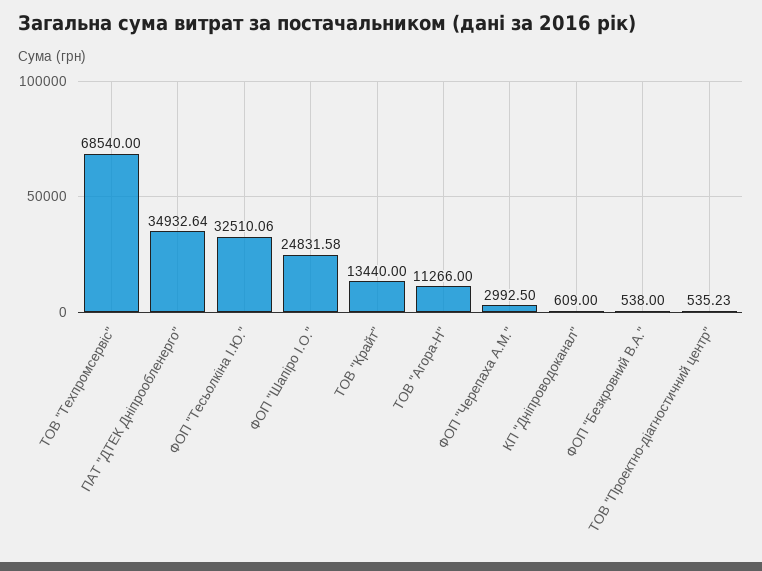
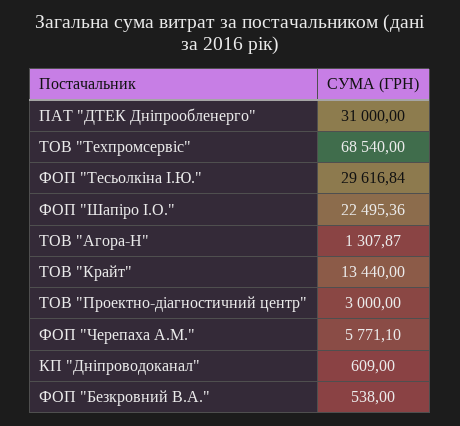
ПАТ "ДТЕК Дніпрообленерго": 34932.64 -> 31000
ФОП "Тесьолкіна І.Ю.": 32510.06 -> 29616.84
ФОП "Шапіро І.О.": 24831.58 -> 22495.36
ТОВ "Агора-Н": 11266 -> 1307.87
ФОП "Черепаха А.М.": 2992.5 -> 5771.1
ТОВ "Проектно-діагностичний центр": 535.23 -> 3000

